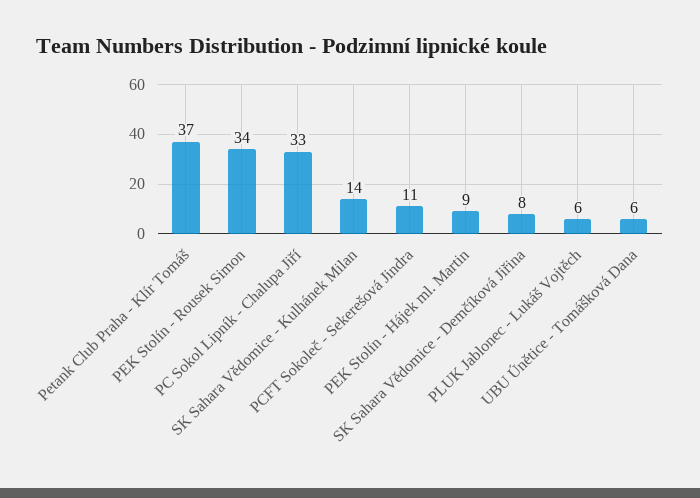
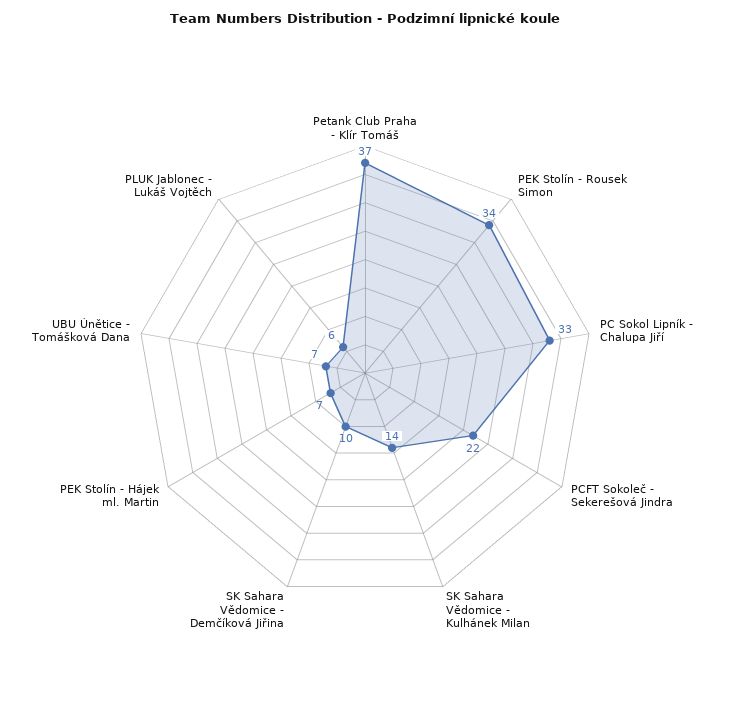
PCFT Sokoleč - Sekerešová Jindra: 11 -> 22
PEK Stolín - Hájek ml. Martin: 9 -> 7
SK Sahara Vědomice - Demčíková Jiřina: 8 -> 10
UBU Únětice - Tomášková Dana: 6 -> 7

